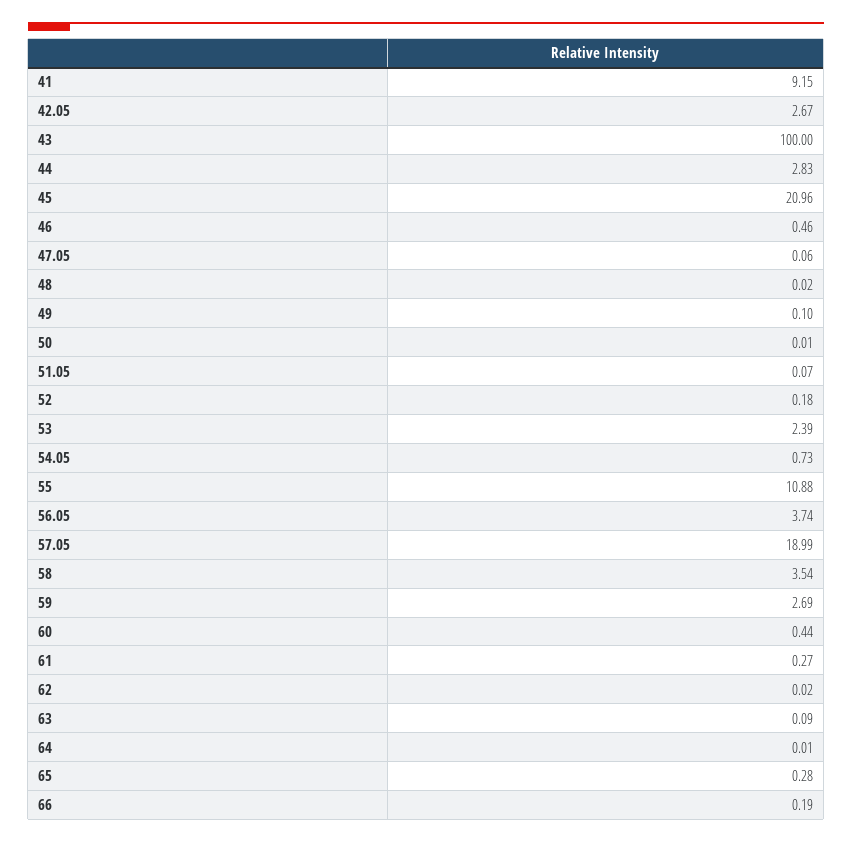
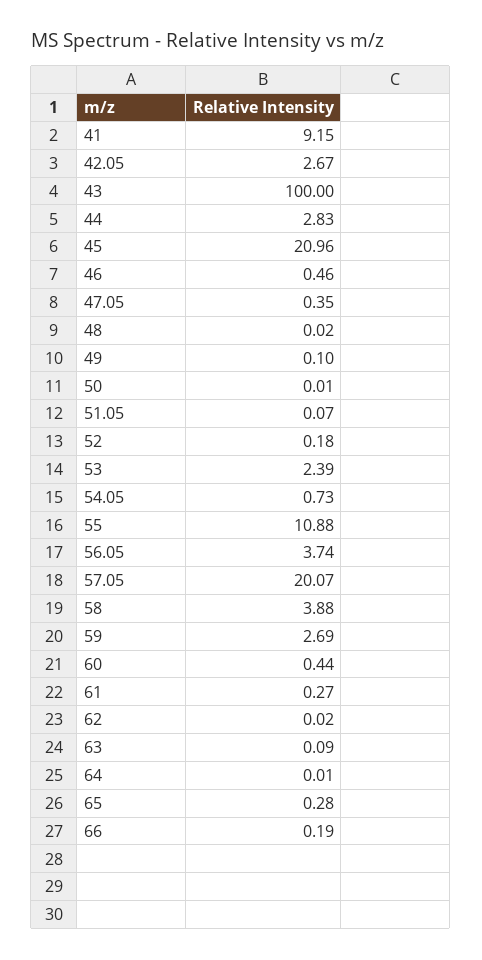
47.05: 0.06 -> 0.35
57.05: 18.99 -> 20.07
58: 3.54 -> 3.88

